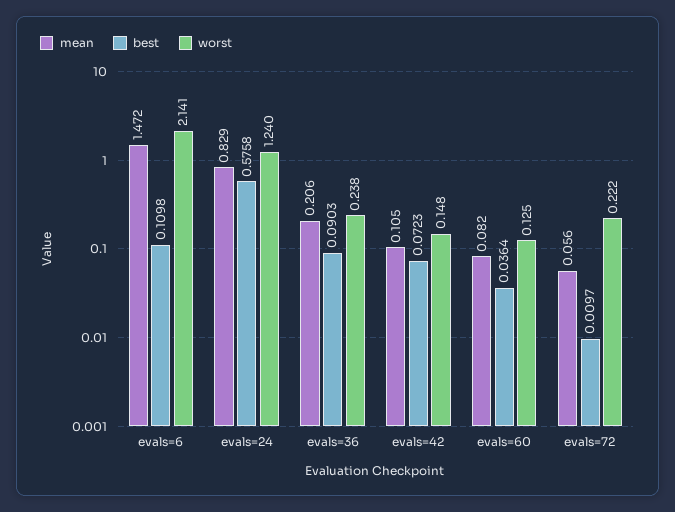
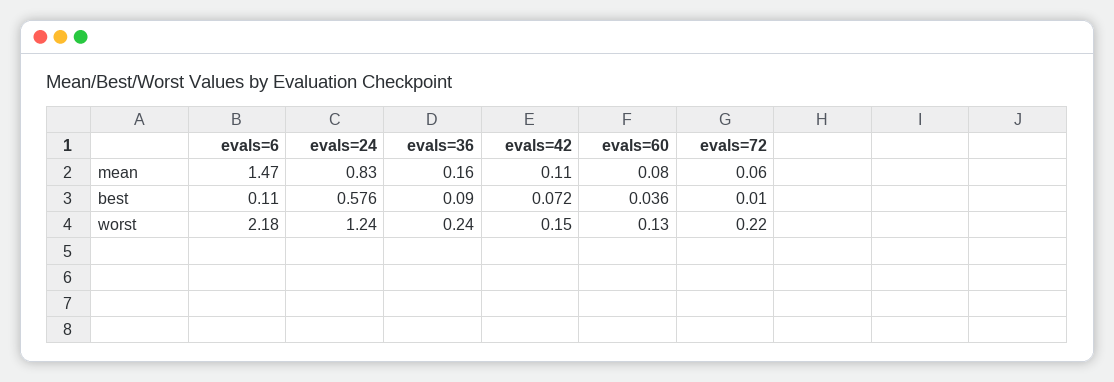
worst, evals=6: 2.141 -> 2.18
mean, evals=36: 0.206 -> 0.16

